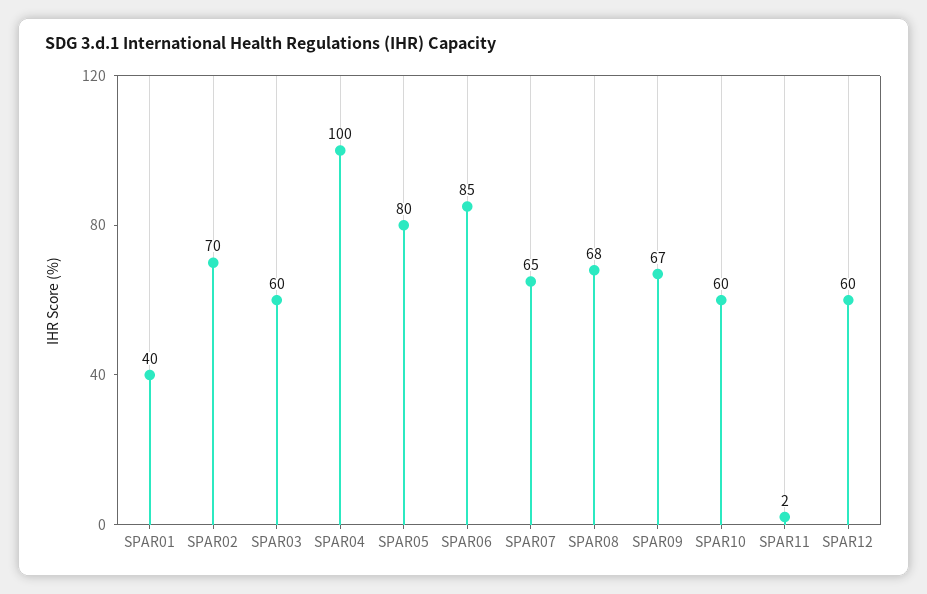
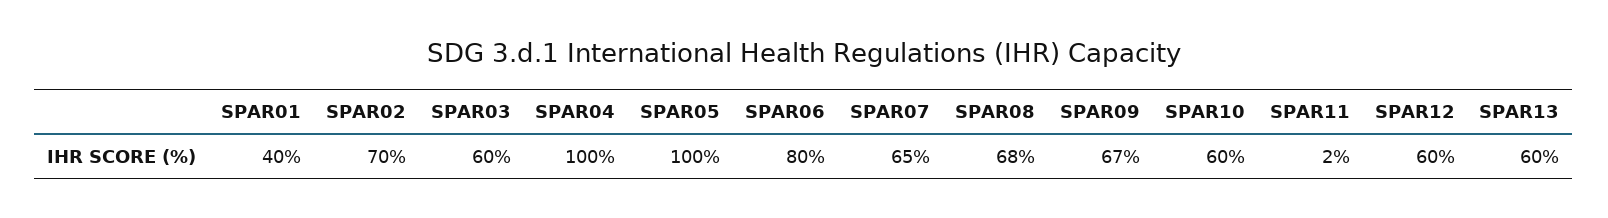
SPAR05: 80 -> 100
SPAR06: 85 -> 80
SPAR13: none -> 60

